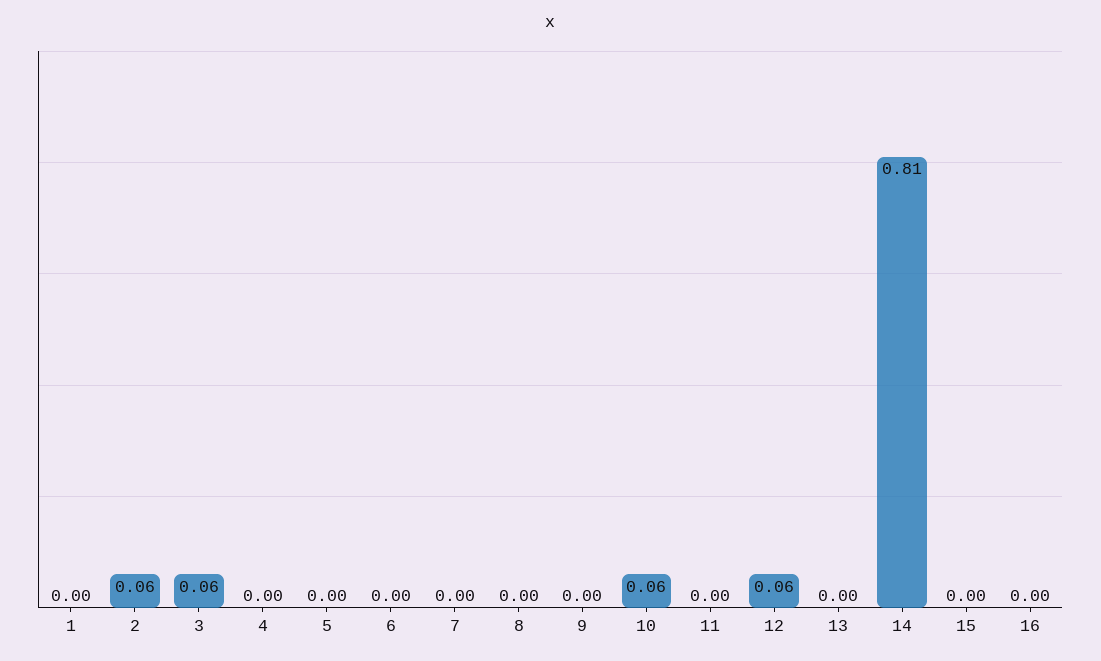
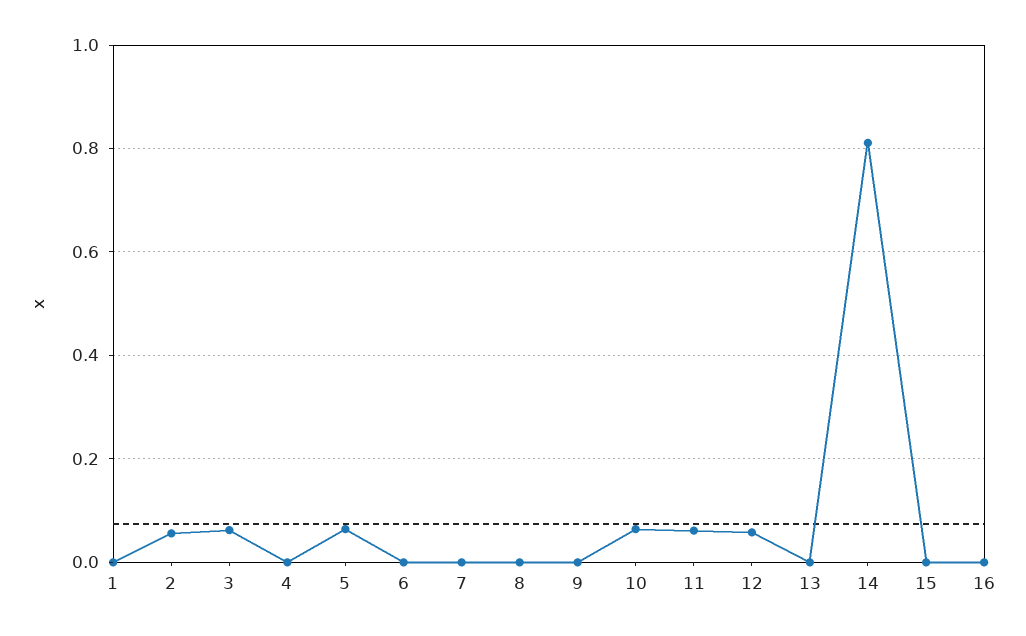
5: 0 -> 0.06
11: 0 -> 0.06

